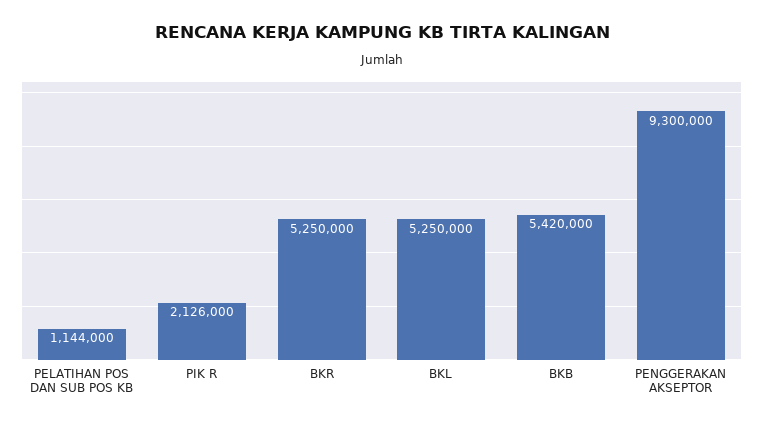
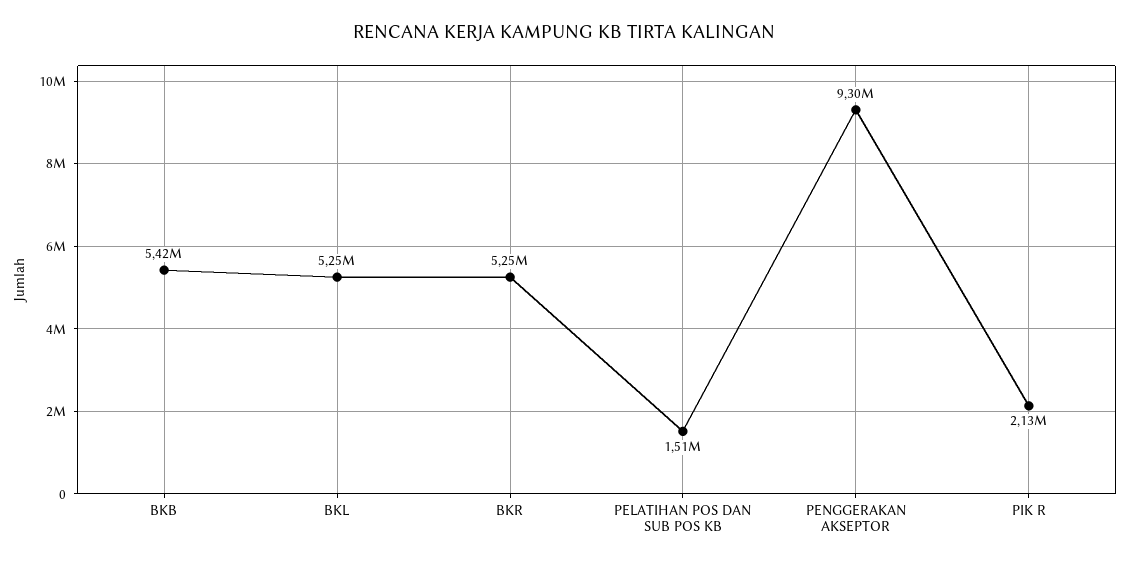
PELATIHAN POS DAN SUB POS KB: 1144000 -> 1510000

